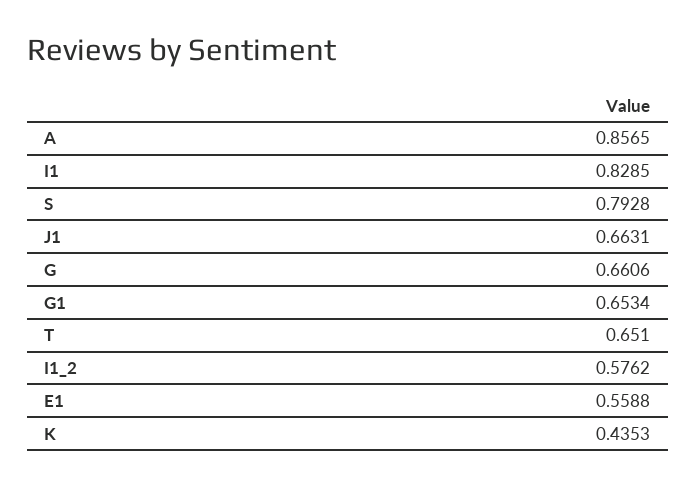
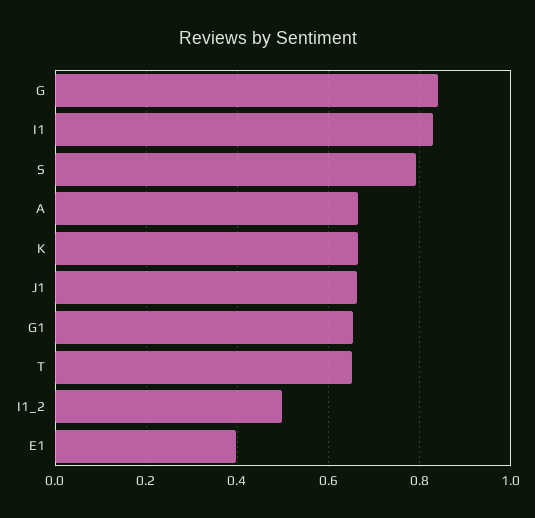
A: 0.8565 -> 0.66
G: 0.6606 -> 0.84
I1_2: 0.5762 -> 0.5
E1: 0.5588 -> 0.4
K: 0.4353 -> 0.66

